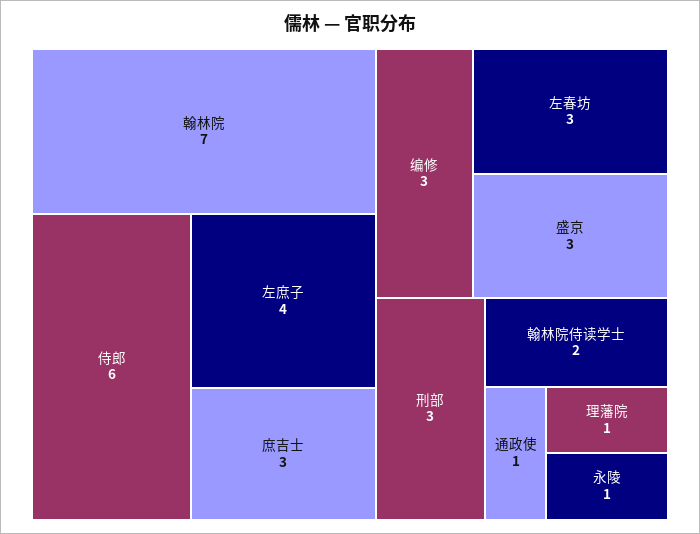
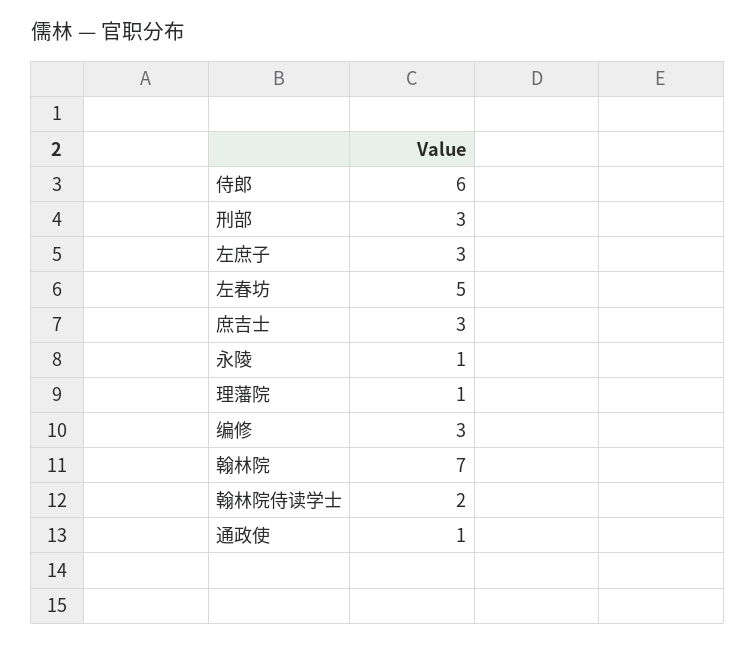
左庶子: 4 -> 3
左春坊: 3 -> 5
盛京: 3 -> none

